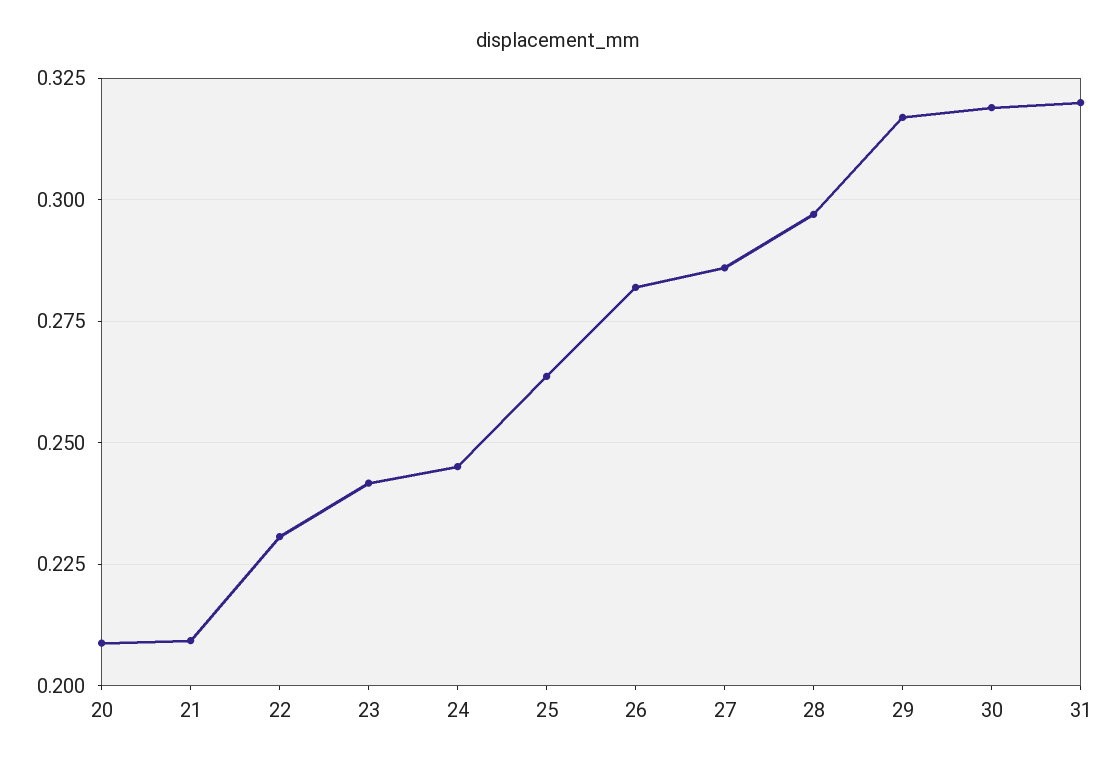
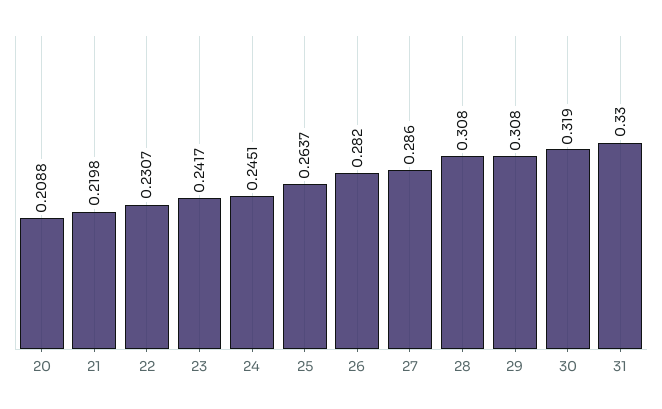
21: 0.21 -> 0.2198
28: 0.2975 -> 0.308
29: 0.3175 -> 0.308
31: 0.32 -> 0.33

